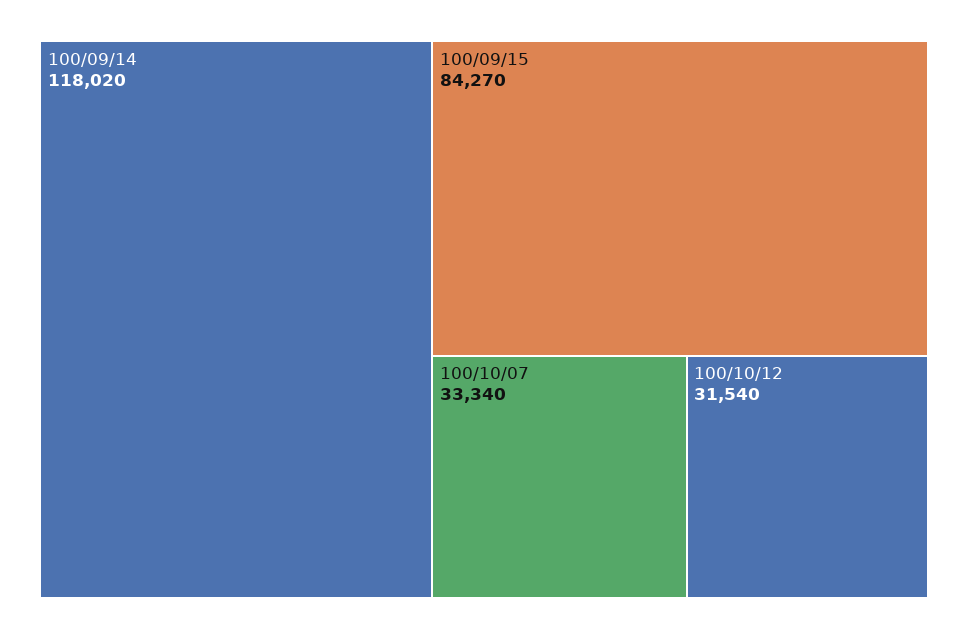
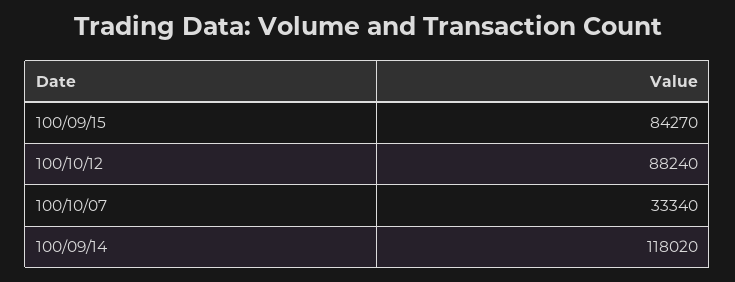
100/10/12: 31540 -> 88240

